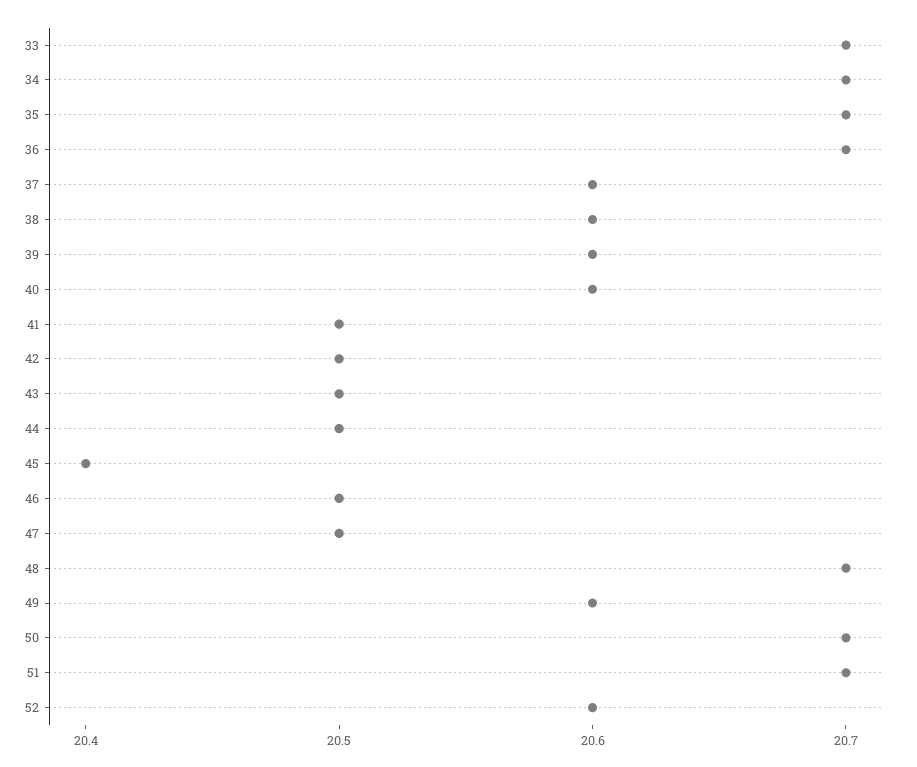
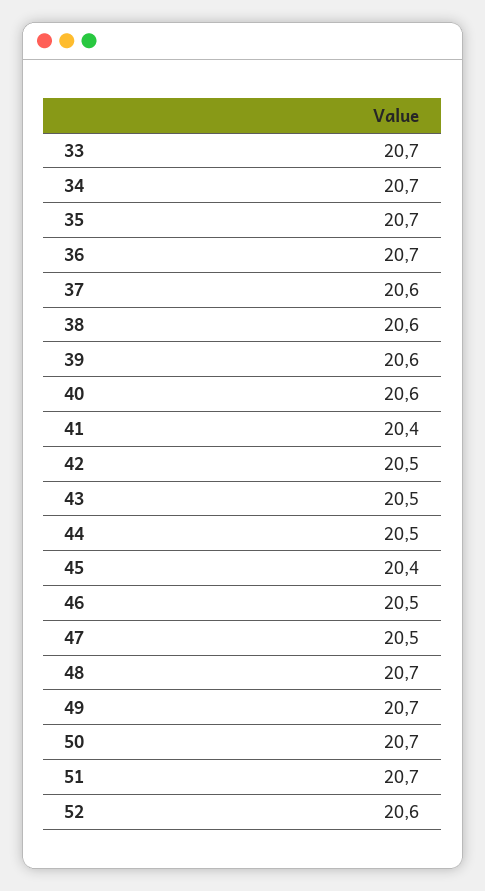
41: 20.5 -> 20.4
49: 20.6 -> 20.7

